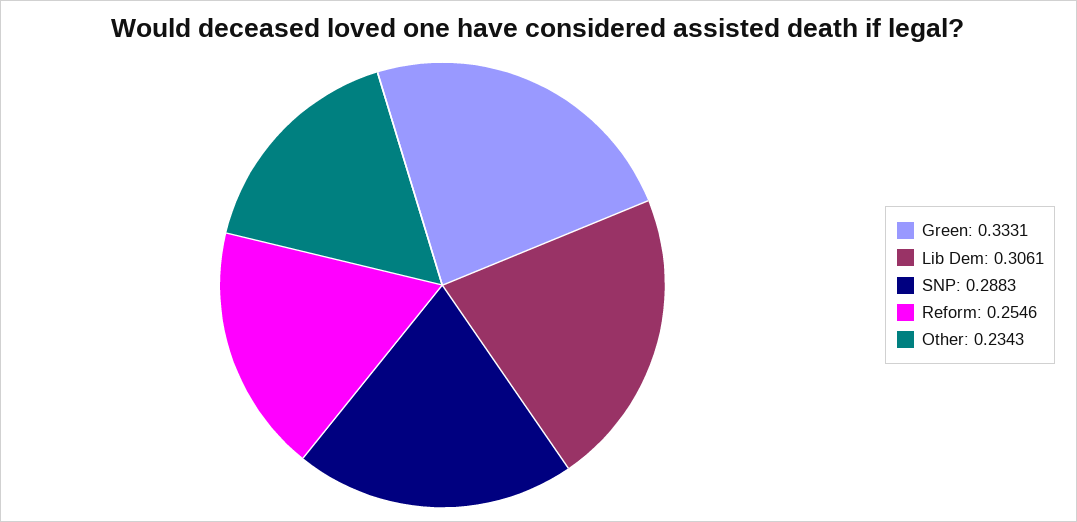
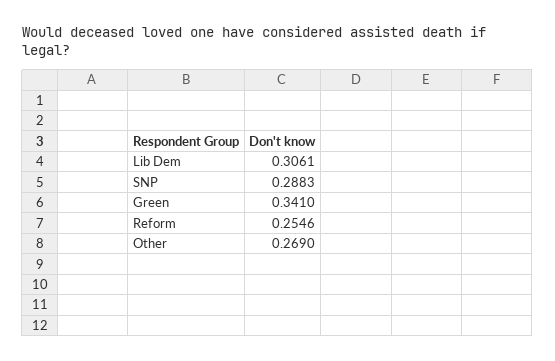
Green: 0.3331 -> 0.341
Other: 0.2343 -> 0.269

